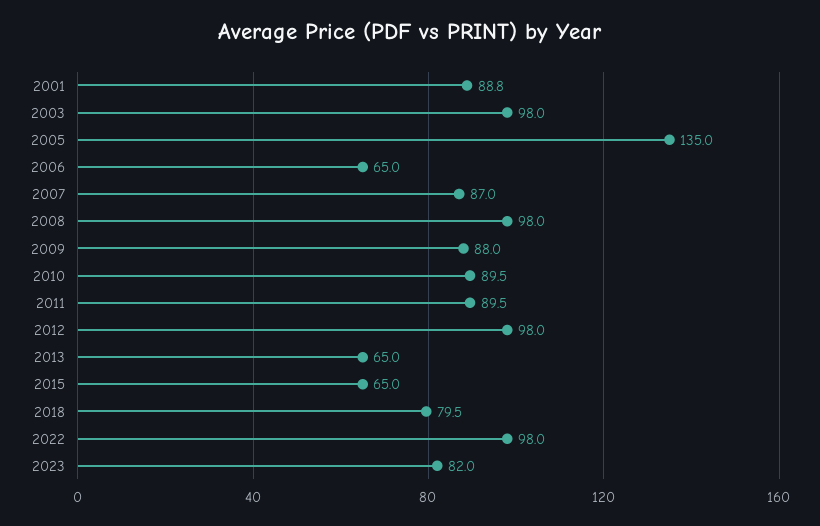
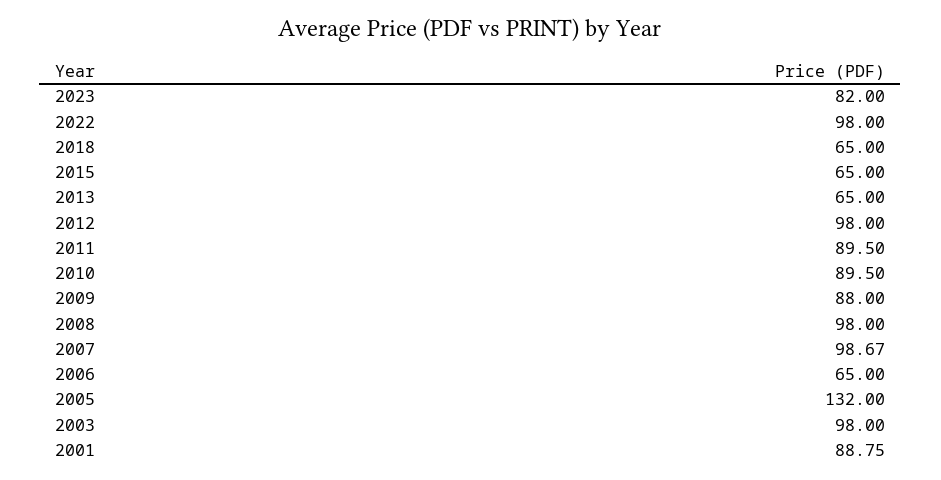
2005: 135 -> 132
2007: 87 -> 98.67
2018: 79.5 -> 65

